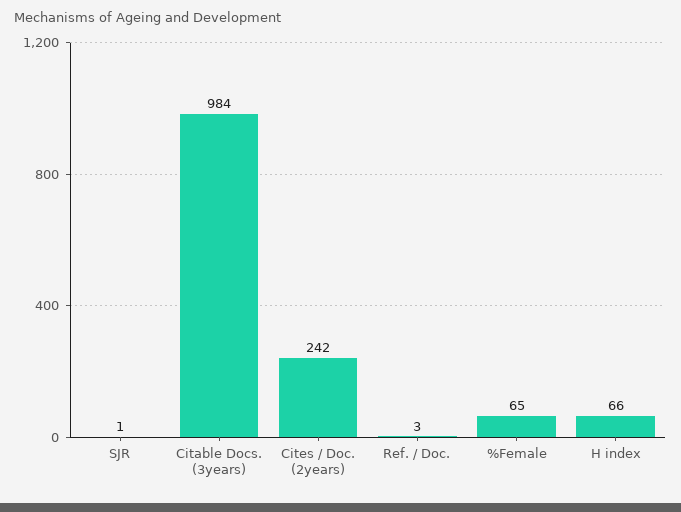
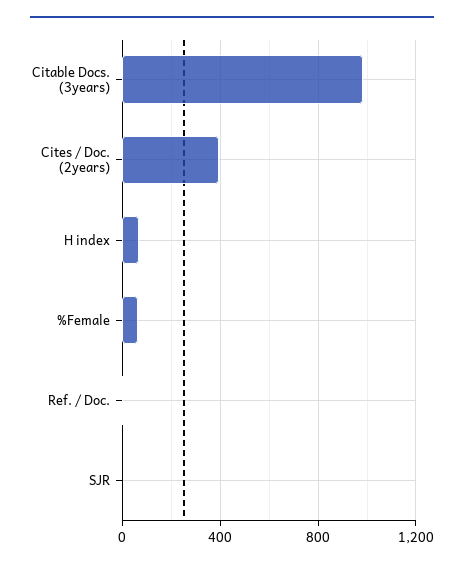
Cites / Doc. (2years): 242 -> 400

